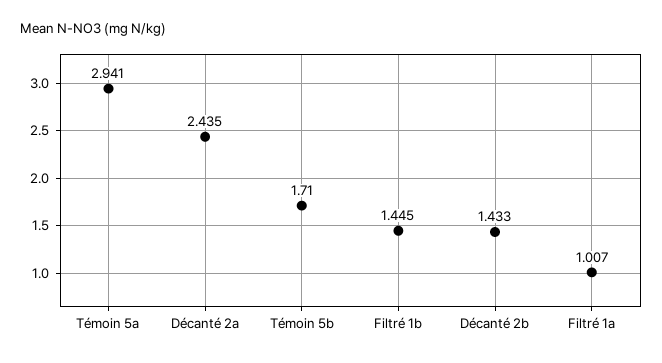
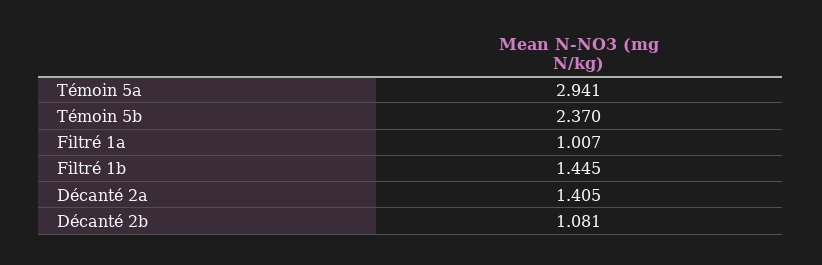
Décanté 2a: 2.435 -> 1.405
Témoin 5b: 1.71 -> 2.37
Décanté 2b: 1.433 -> 1.081

